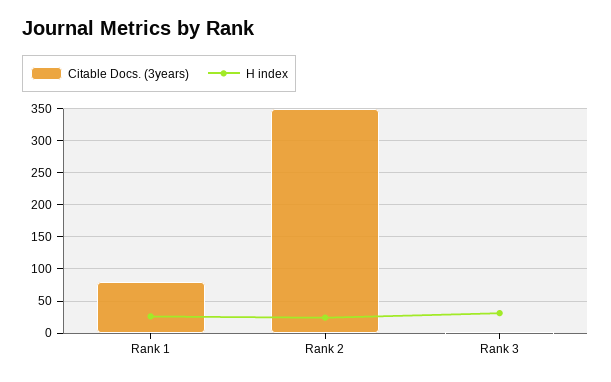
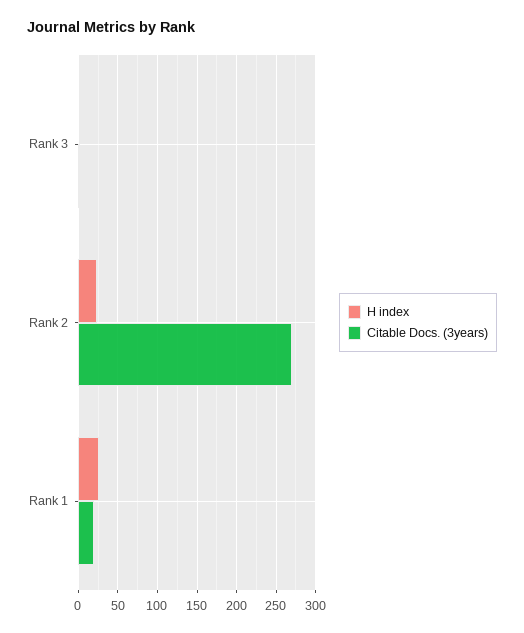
Citable Docs. (3years), Rank 1: 80 -> 20
Citable Docs. (3years), Rank 2: 350 -> 270
H index, Rank 3: 30 -> 0

